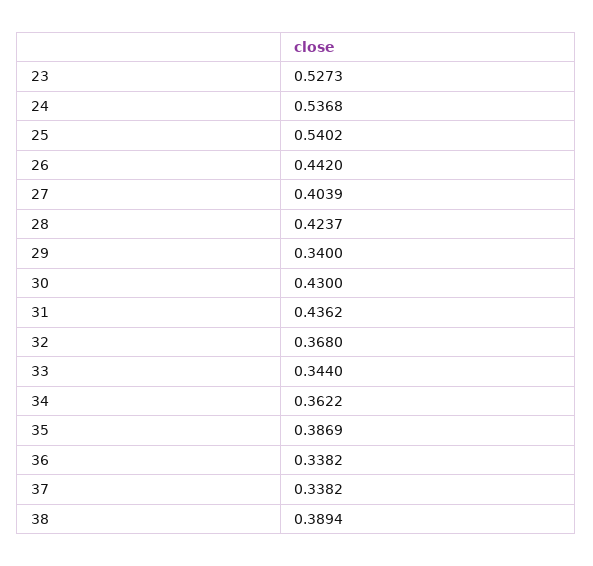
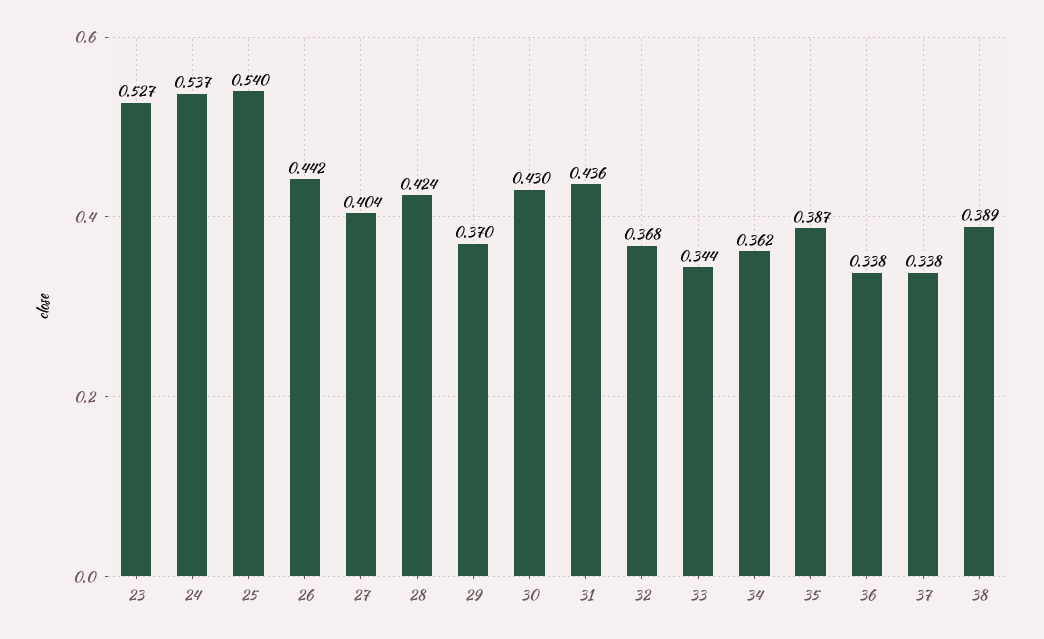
29: 0.34 -> 0.37

